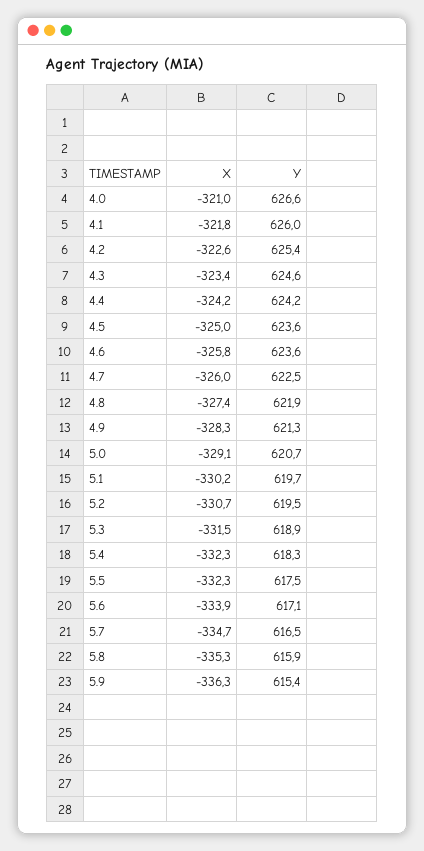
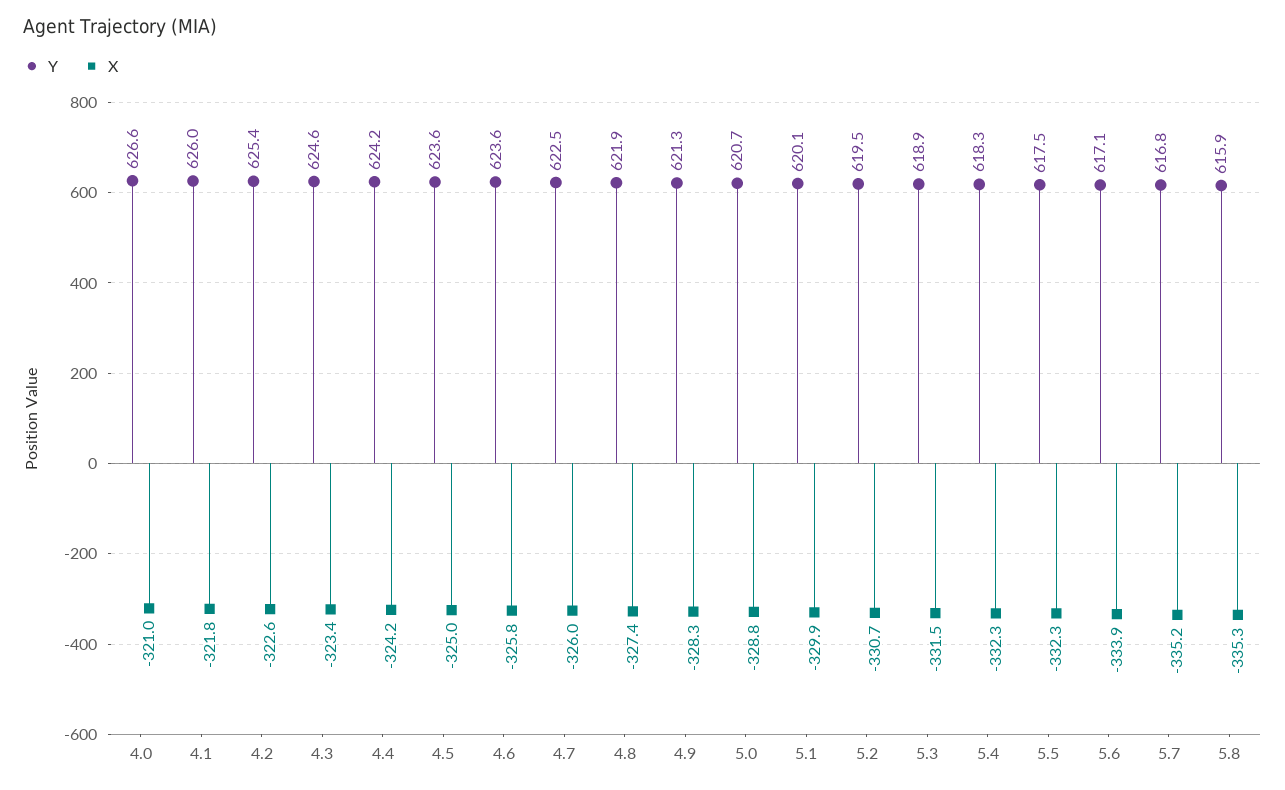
X, 5.0: -329.1 -> -328.8
X, 5.1: -330.2 -> -329.9
Y, 5.1: 619.7 -> 620.1
X, 5.7: -334.7 -> -335.2
Y, 5.7: 616.5 -> 616.8
X, 5.9: -336.3 -> none
Y, 5.9: 615.4 -> none

